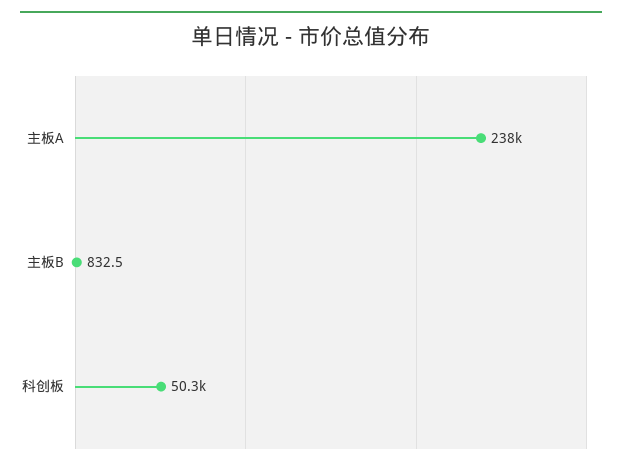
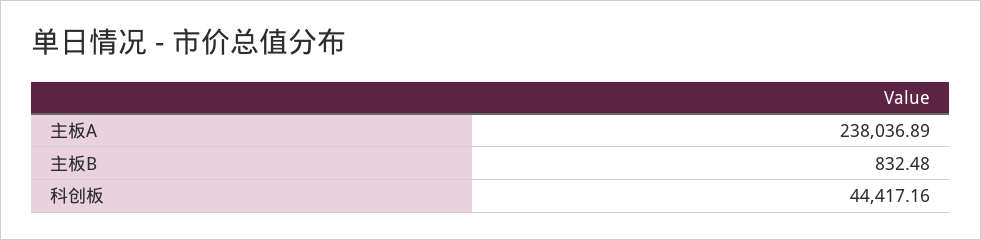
科创板: 50300 -> 44417.16

